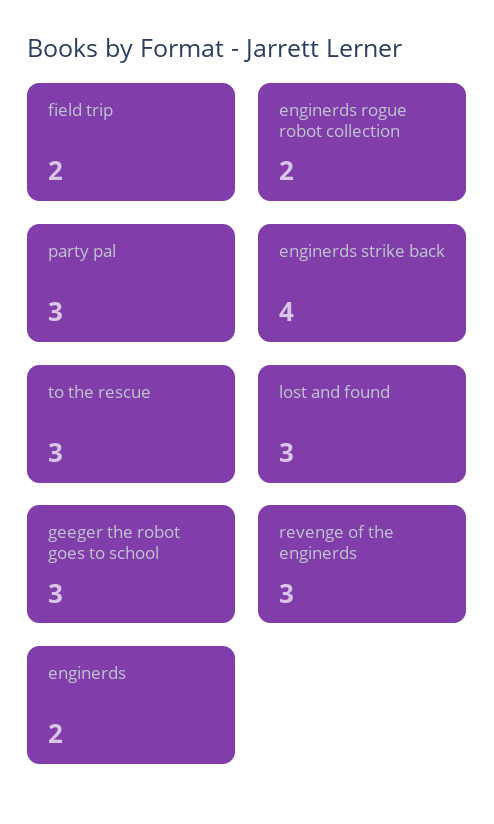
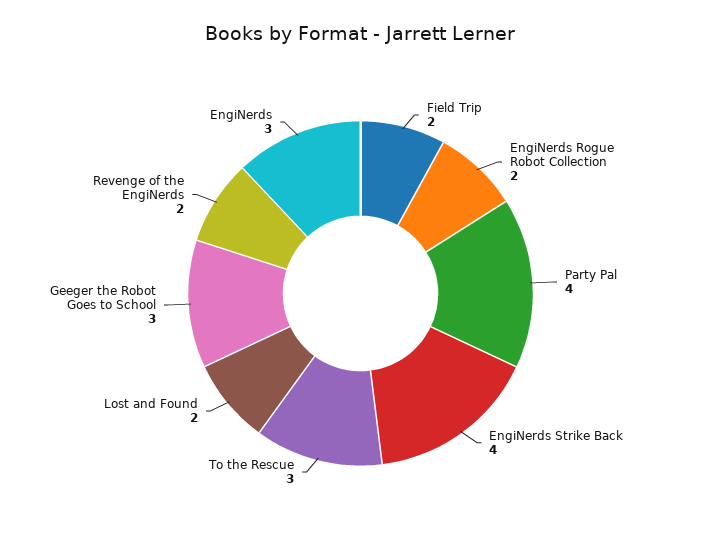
party pal: 3 -> 4
lost and found: 3 -> 2
revenge of the enginerds: 3 -> 2
enginerds: 2 -> 3

